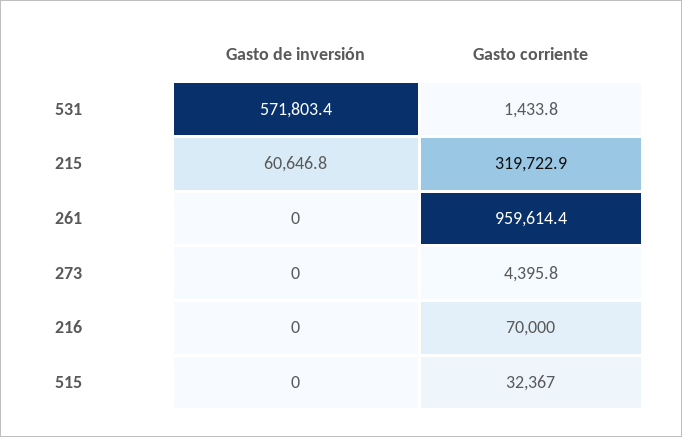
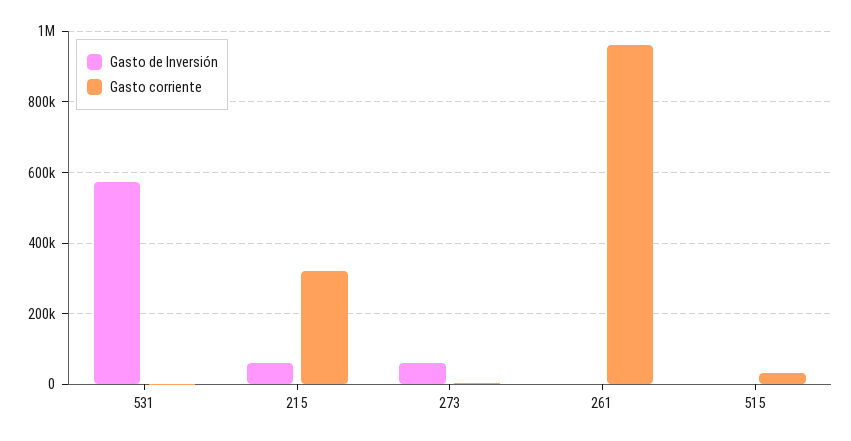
Gasto de inversión, 273: 0 -> 60000
Gasto de inversión, 216: 0 -> none
Gasto corriente, 216: 70000 -> none

